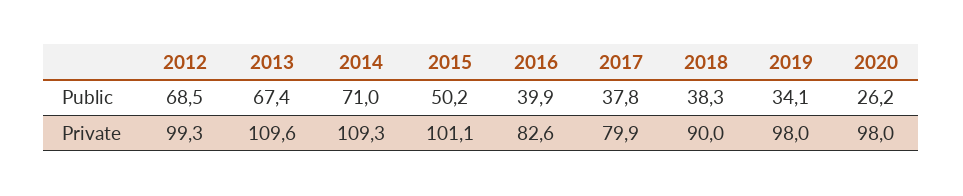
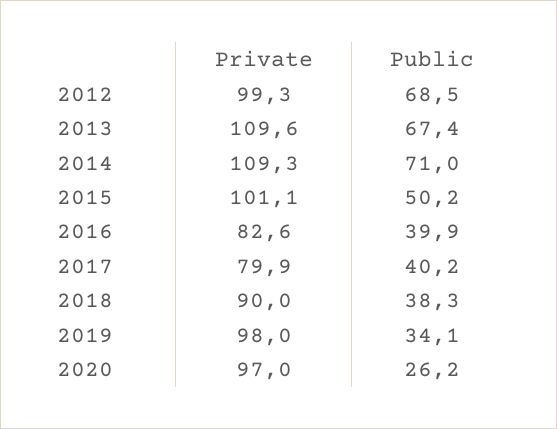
2017, Public: 37.8 -> 40.2
2020, Private: 98 -> 97

